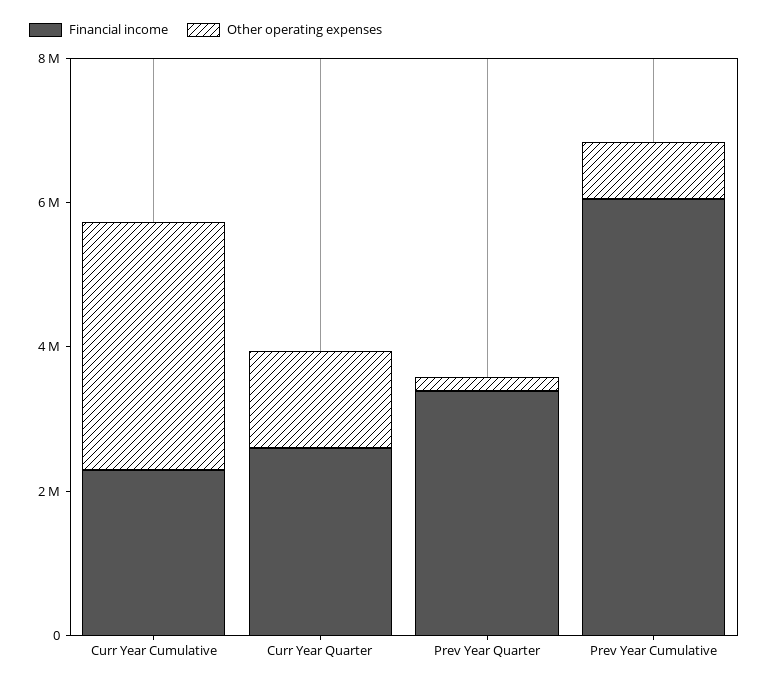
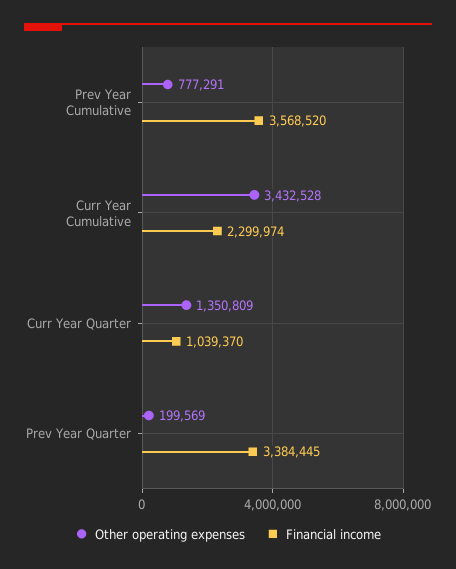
Financial income, Curr Year Quarter: 2500000 -> 1039370
Financial income, Prev Year Cumulative: 6000000 -> 3568520

